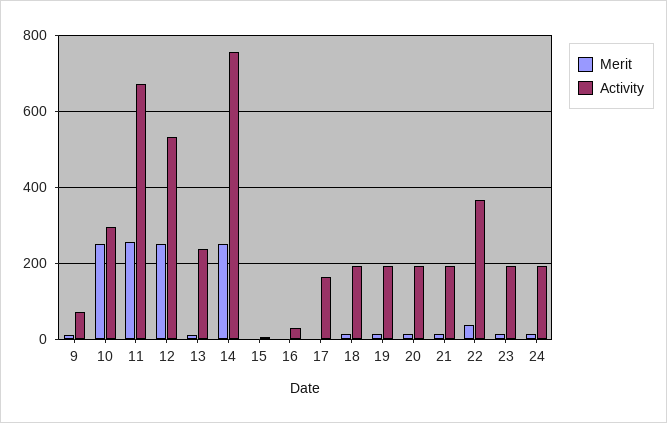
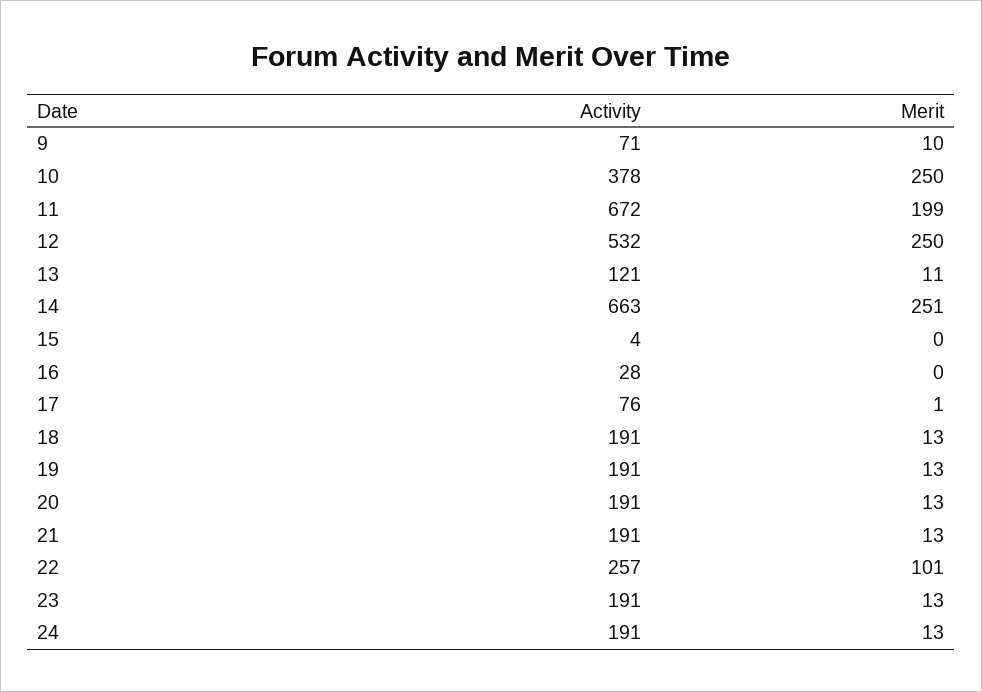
Activity, 10: 300 -> 378
Merit, 11: 260 -> 199
Activity, 13: 240 -> 121
Activity, 14: 760 -> 663
Activity, 17: 160 -> 76
Merit, 22: 40 -> 101
Activity, 22: 360 -> 257

